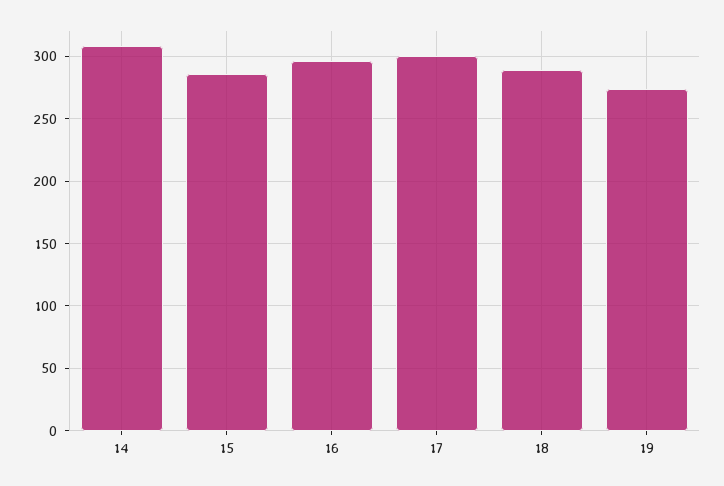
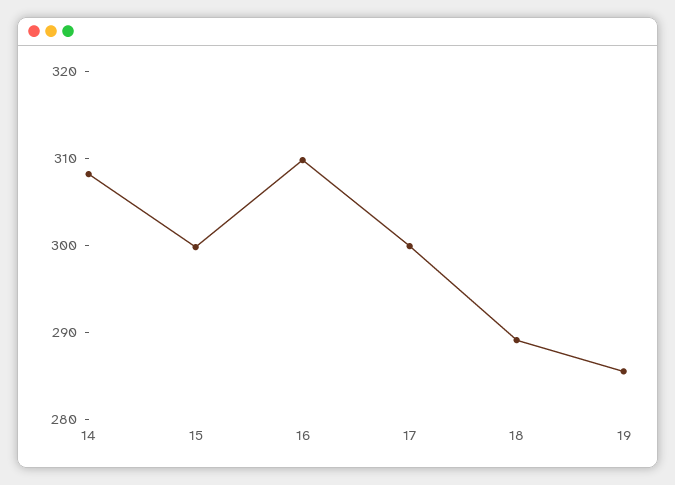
15: 285 -> 300
16: 295 -> 310
19: 275 -> 286

